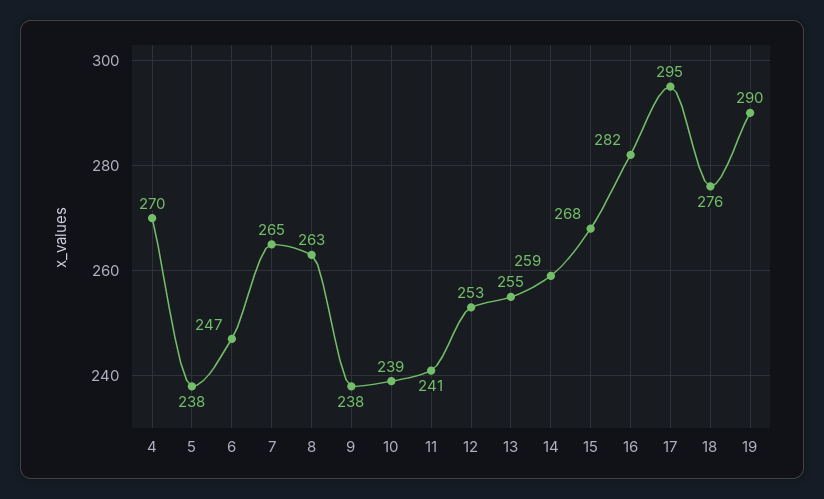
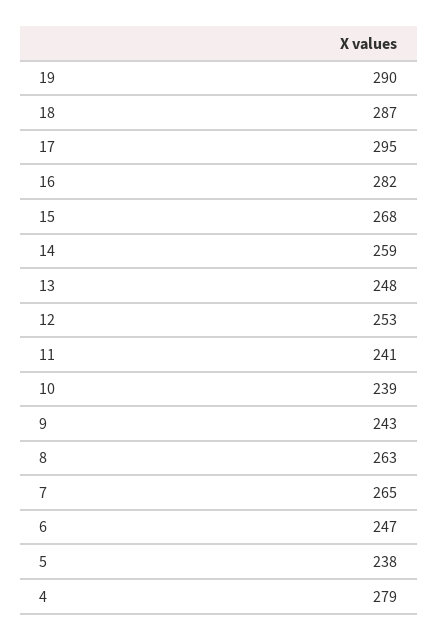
4: 270 -> 279
9: 238 -> 243
13: 255 -> 248
18: 276 -> 287

